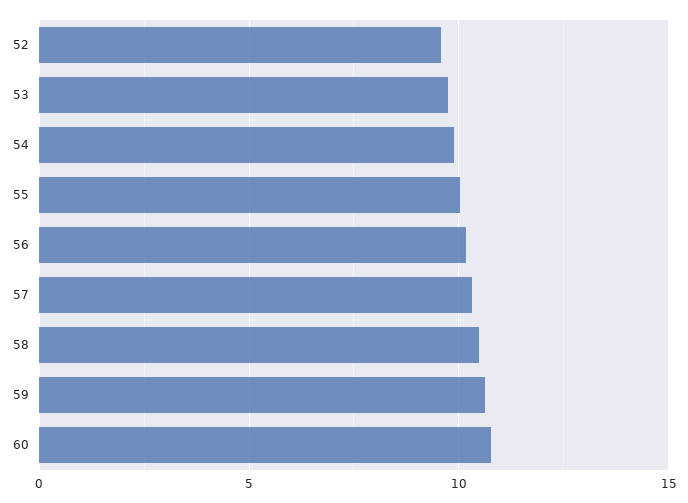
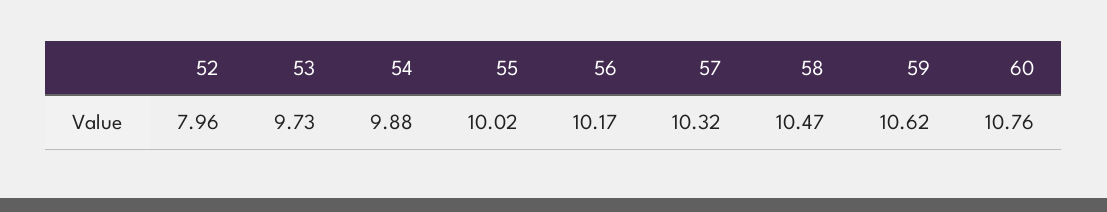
52: 9.5 -> 7.96

